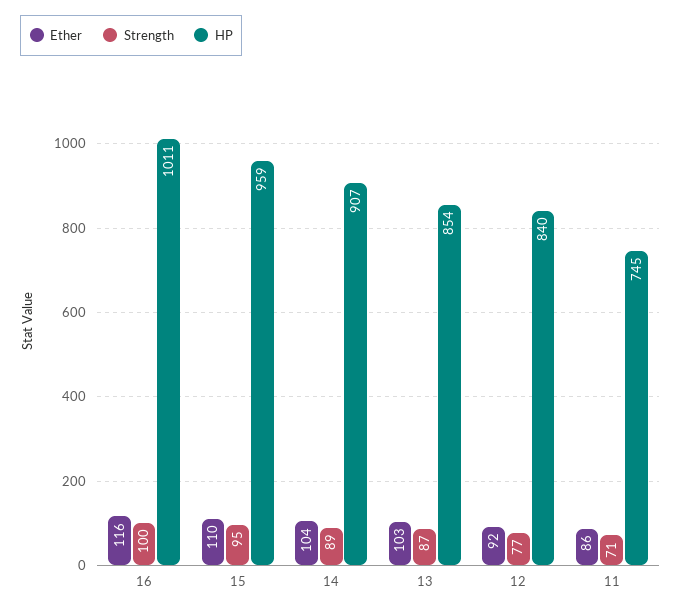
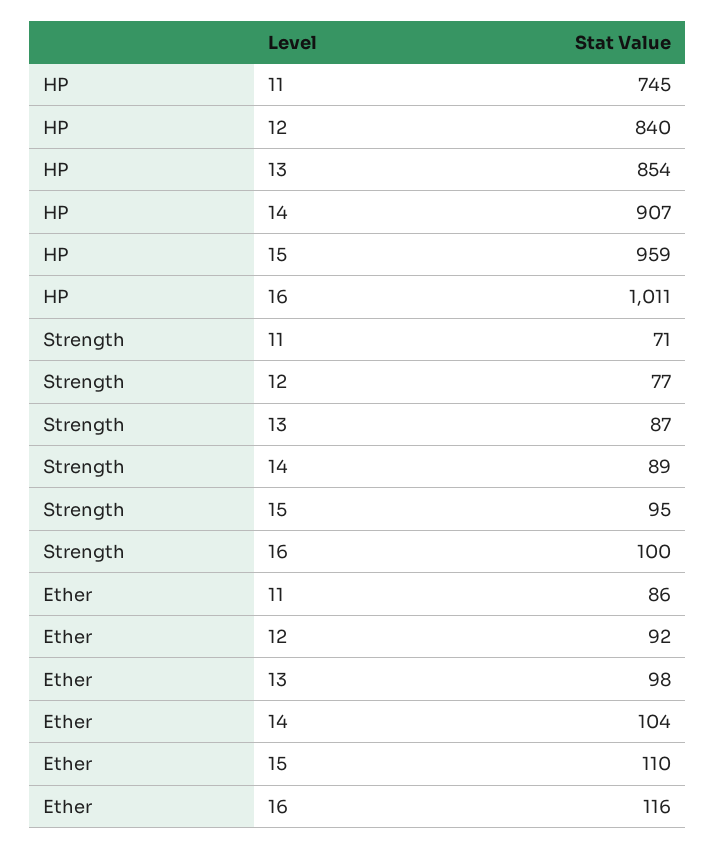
Ether, 13: 103 -> 98

